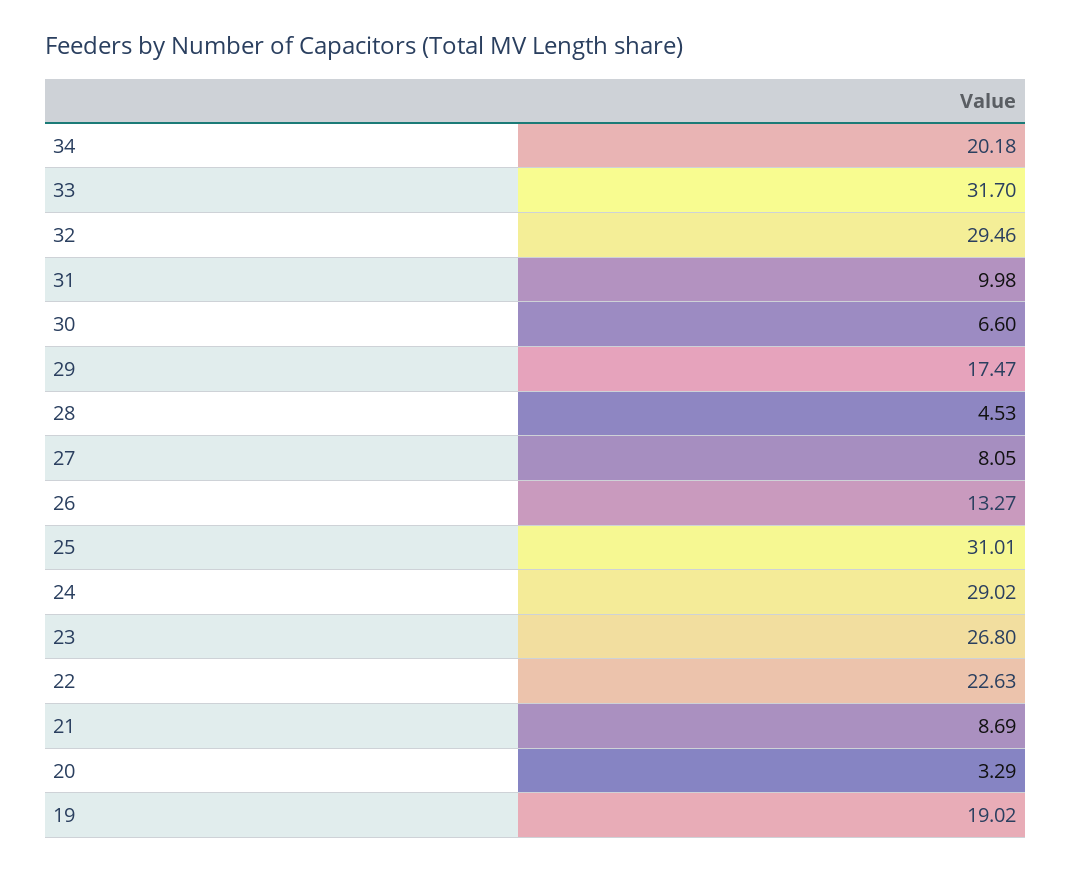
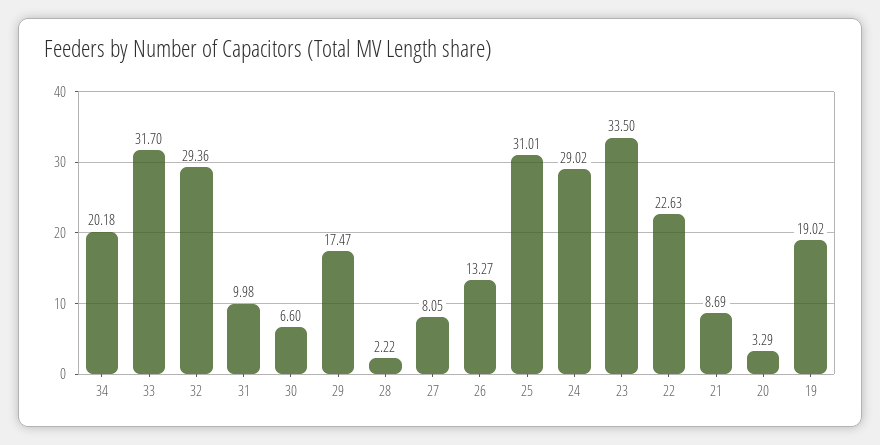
32: 29.46 -> 29.36
28: 4.53 -> 2.22
23: 26.8 -> 33.5

